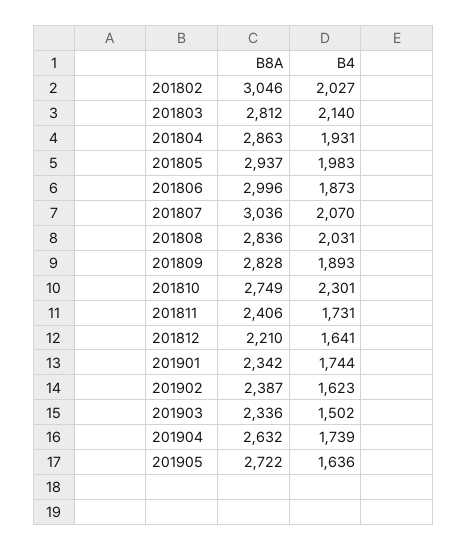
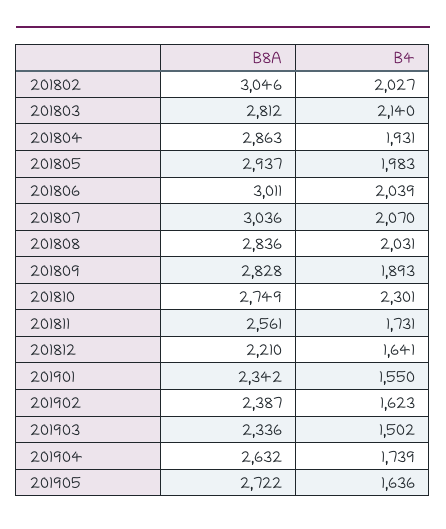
B8A, 201806: 2996 -> 3011
B4, 201806: 1873 -> 2039
B8A, 201811: 2406 -> 2561
B4, 201901: 1744 -> 1550

